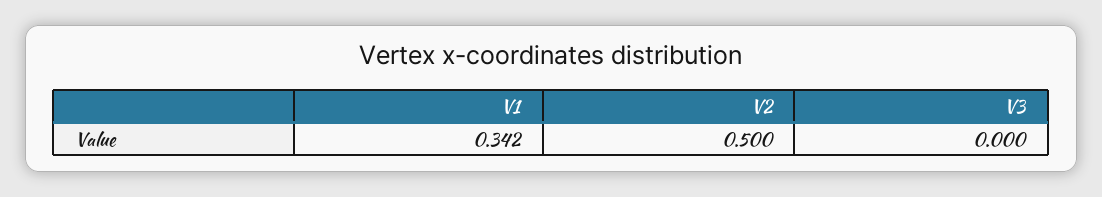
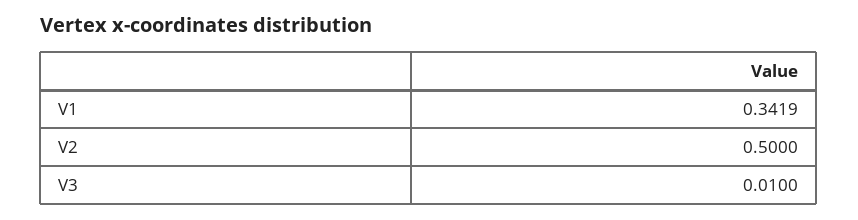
V3: 0 -> 0.01

